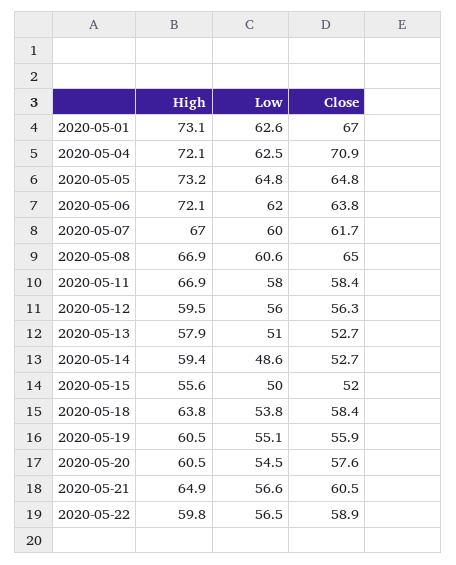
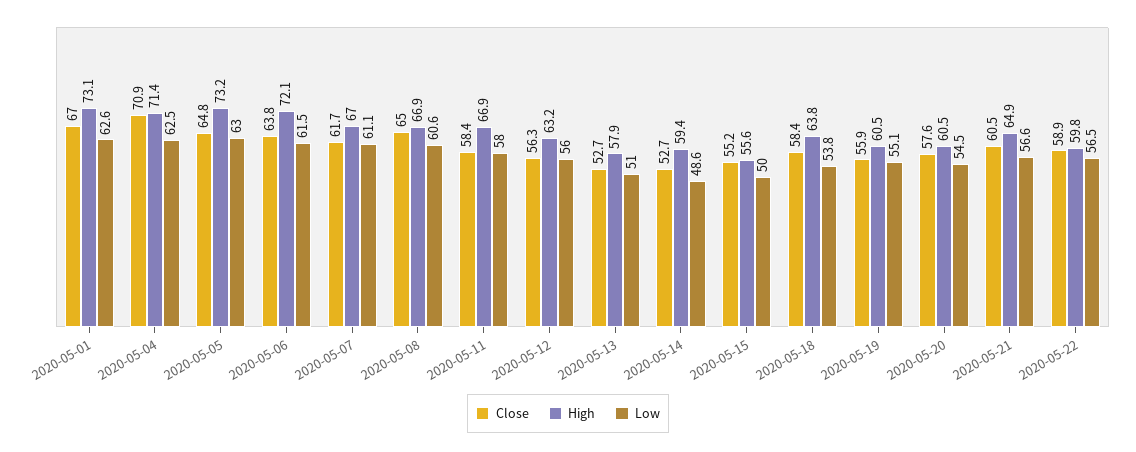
High, 2020-05-04: 72.1 -> 71.4
Low, 2020-05-05: 64.8 -> 63
Low, 2020-05-06: 62 -> 61.5
Low, 2020-05-07: 60 -> 61.1
High, 2020-05-12: 59.5 -> 63.2
Close, 2020-05-15: 52 -> 55.2

